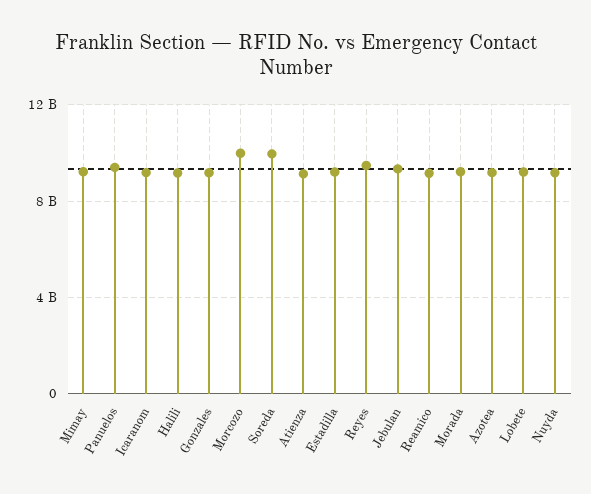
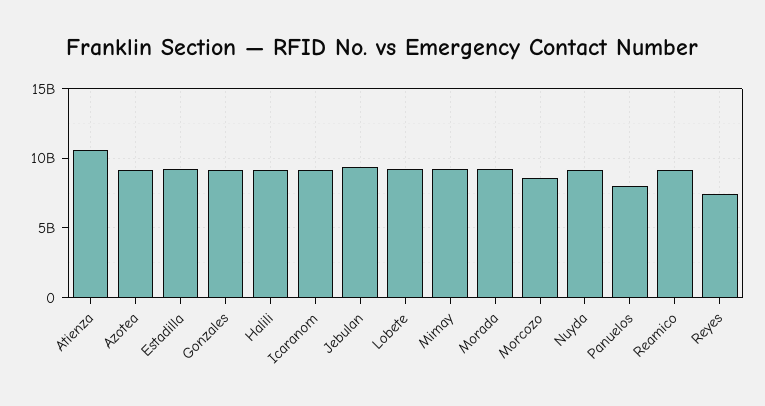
Panuelos: 9500000000 -> 8000000000
Morcozo: 10000000000 -> 8500000000
Soreda: 10000000000 -> none
Atienza: 9000000000 -> 10500000000
Reyes: 9500000000 -> 7500000000

